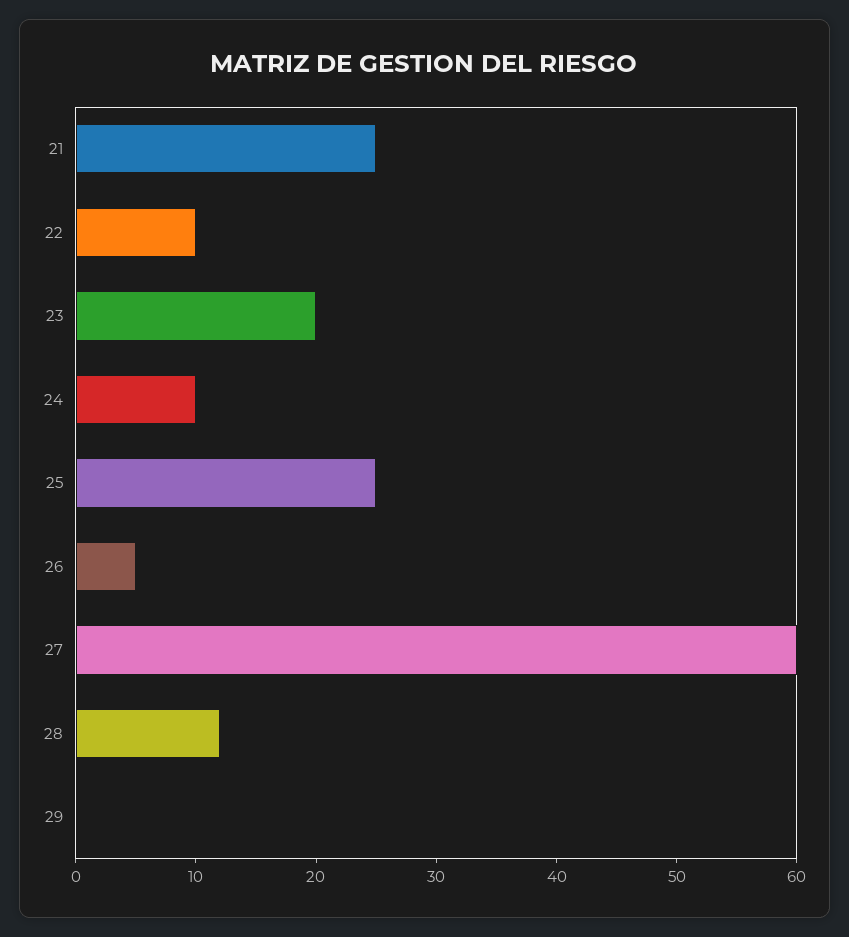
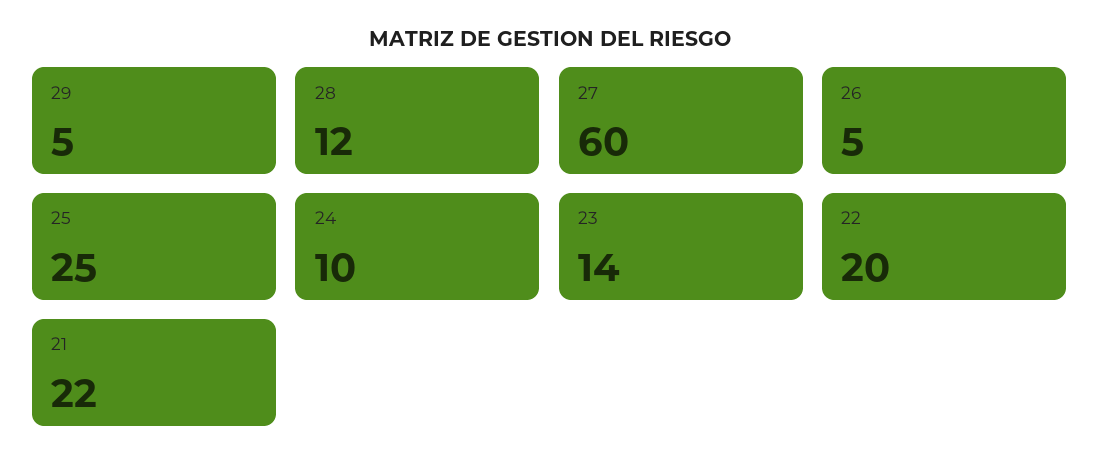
21: 25 -> 22
22: 10 -> 20
23: 20 -> 14
29: 0 -> 5

